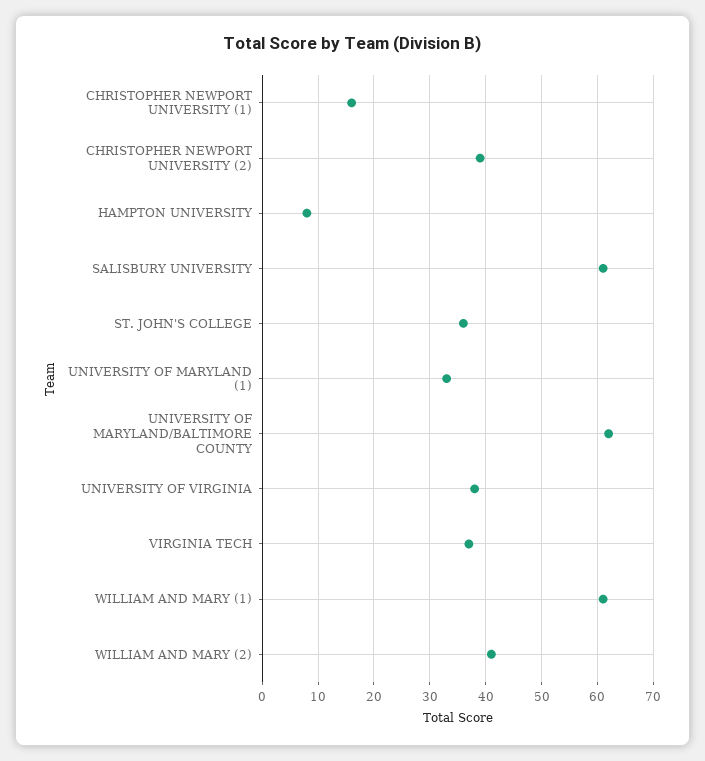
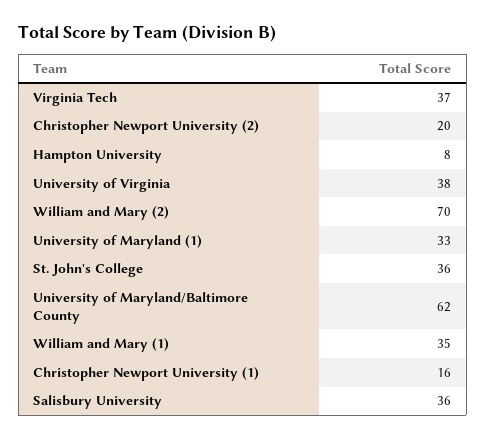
CHRISTOPHER NEWPORT UNIVERSITY (2): 40 -> 20
SALISBURY UNIVERSITY: 60 -> 36
WILLIAM AND MARY (1): 60 -> 35
WILLIAM AND MARY (2): 40 -> 70

